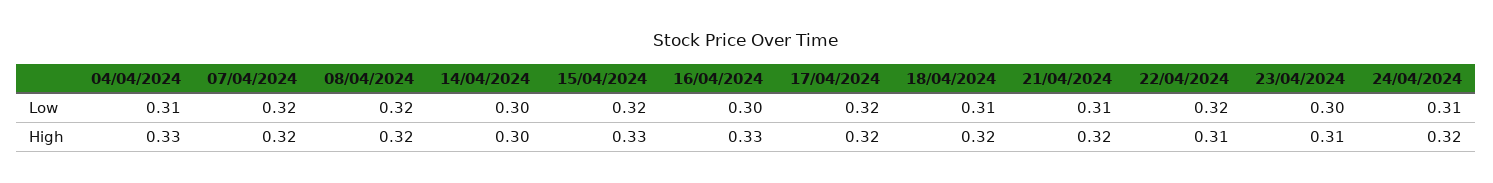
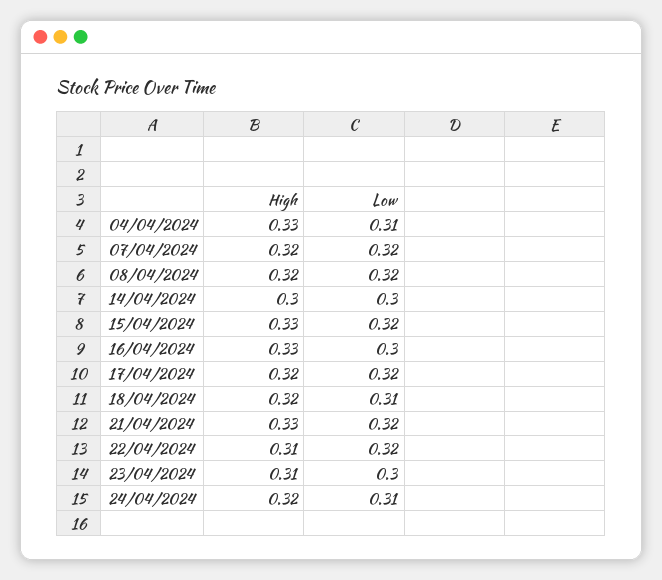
21/04/2024, Low: 0.31 -> 0.32
21/04/2024, High: 0.32 -> 0.33

